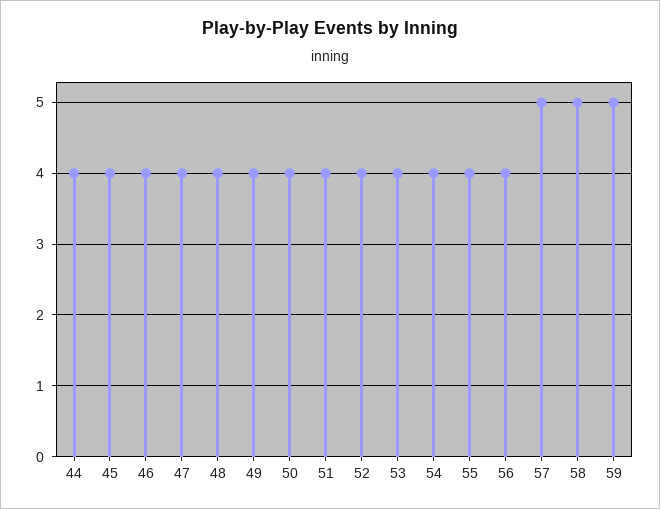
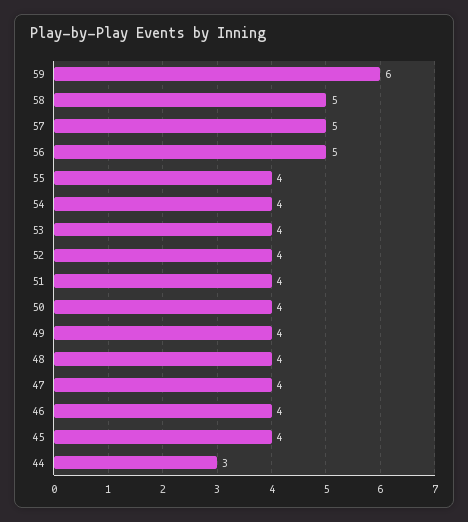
44: 4 -> 3
56: 4 -> 5
59: 5 -> 6

